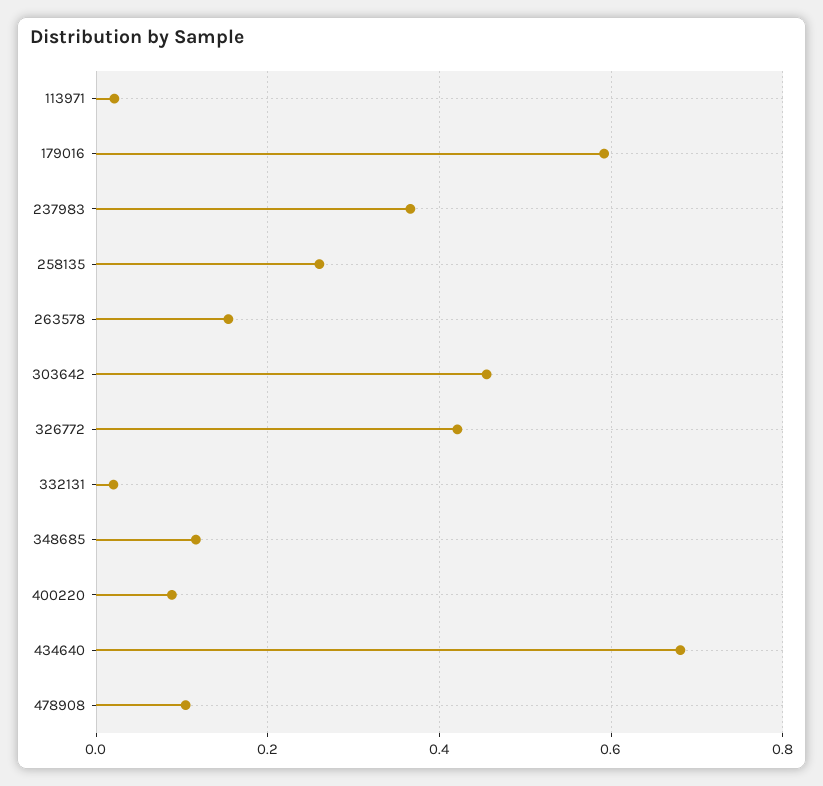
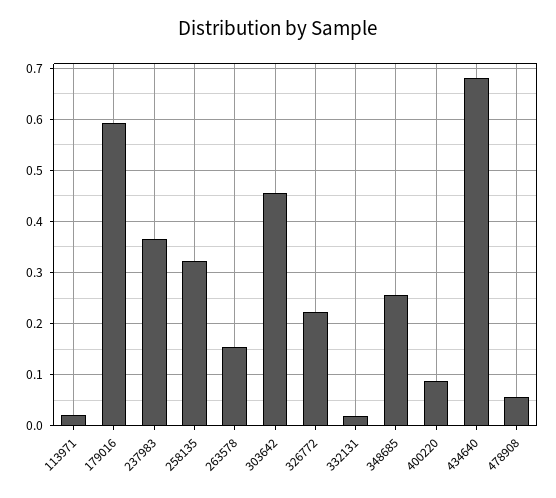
258135: 0.26 -> 0.32
326772: 0.42 -> 0.22
348685: 0.12 -> 0.26
478908: 0.1 -> 0.06

